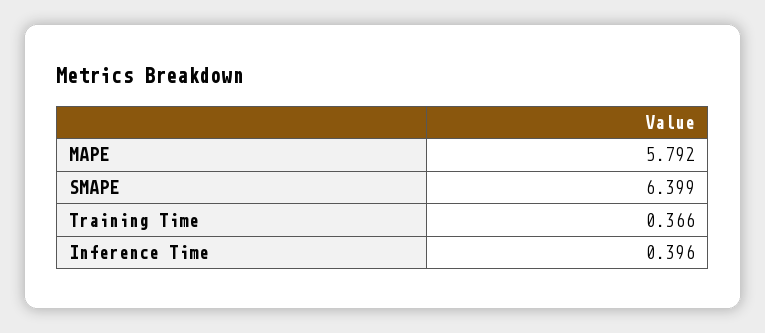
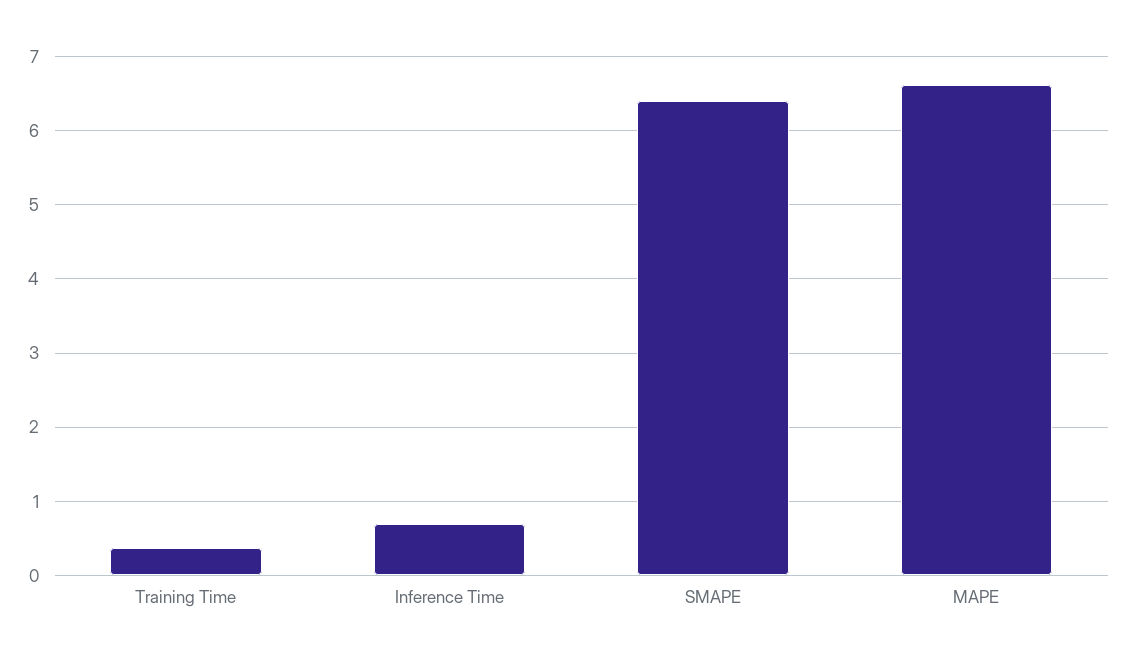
MAPE: 5.792 -> 6.6
Inference Time: 0.396 -> 0.7

